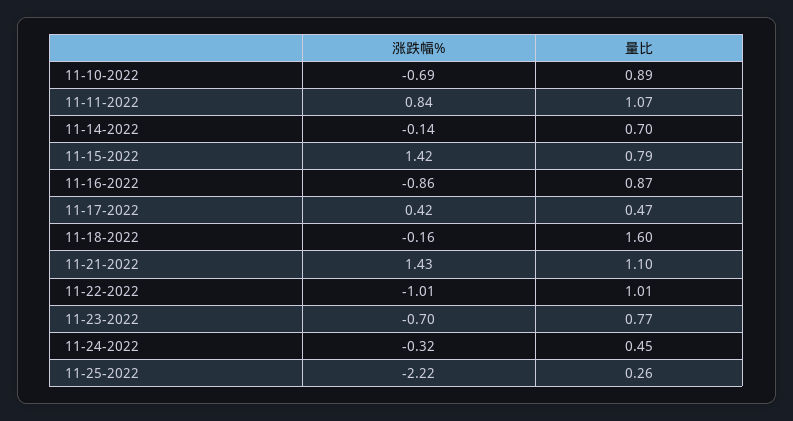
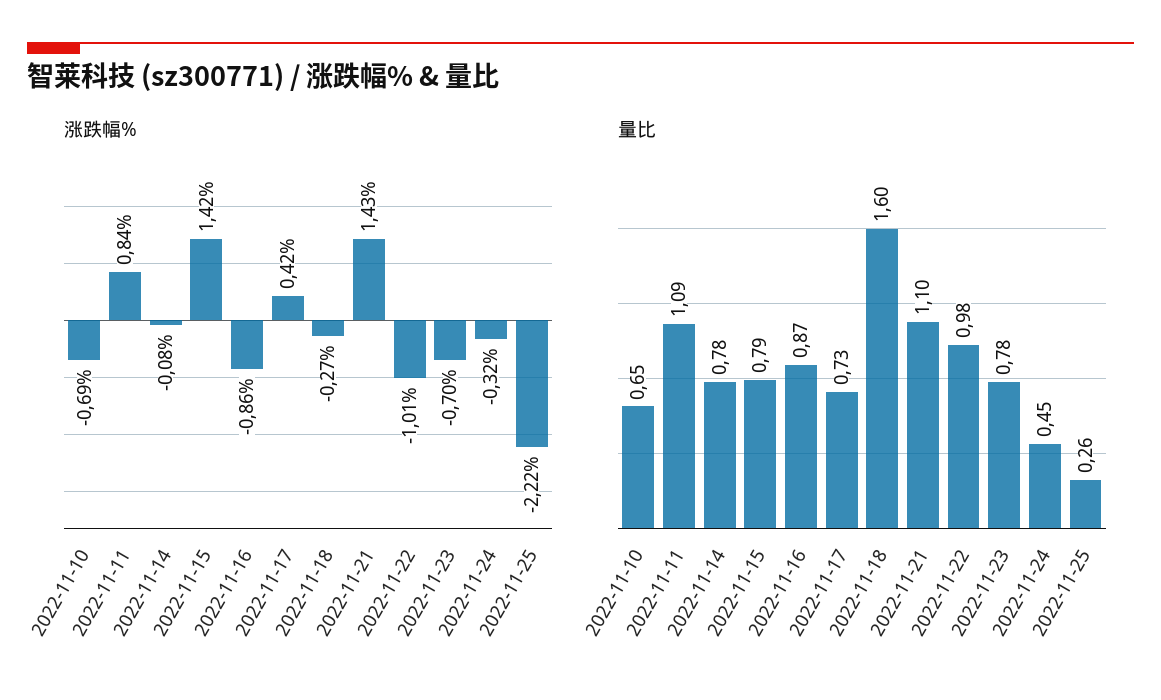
量比, 11-10-2022: 0.89 -> 0.65
量比, 11-11-2022: 1.07 -> 1.09
涨跌幅%, 11-14-2022: -0.14 -> -0.08
量比, 11-14-2022: 0.7 -> 0.78
量比, 11-17-2022: 0.47 -> 0.73
涨跌幅%, 11-18-2022: -0.16 -> -0.27
量比, 11-22-2022: 1.01 -> 0.98
量比, 11-23-2022: 0.77 -> 0.78

